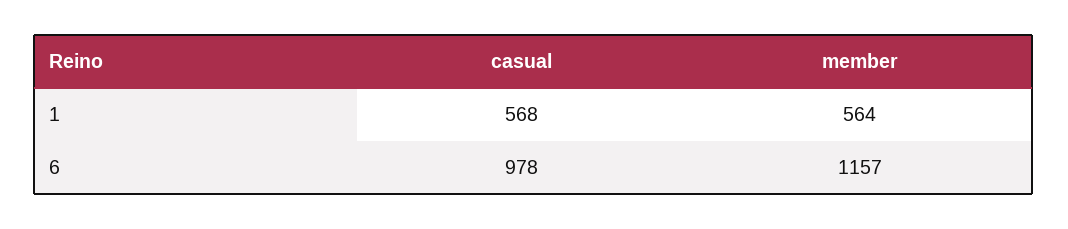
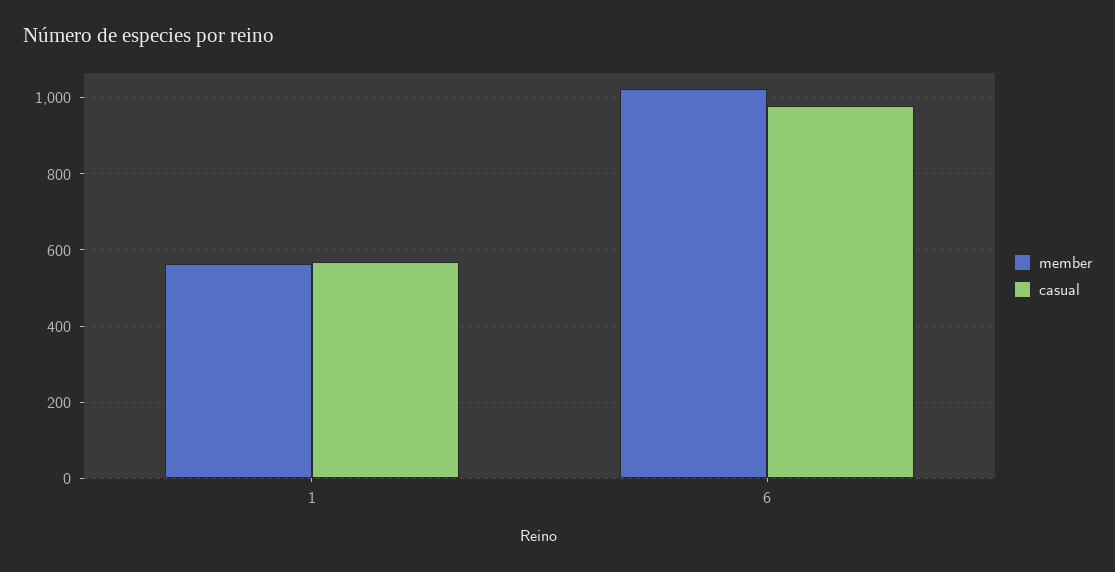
member, 6: 1157 -> 1020

